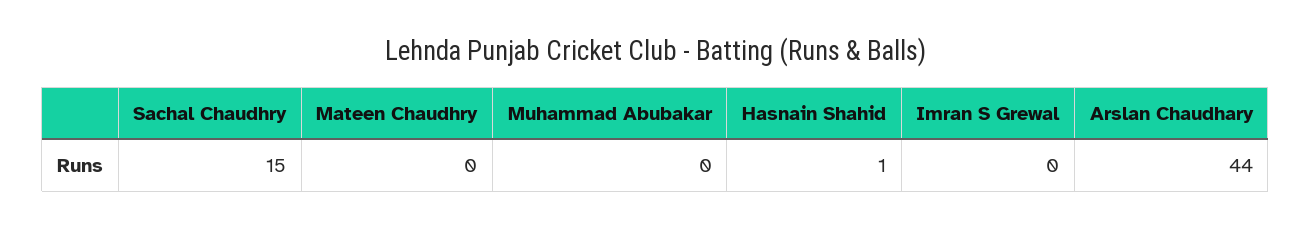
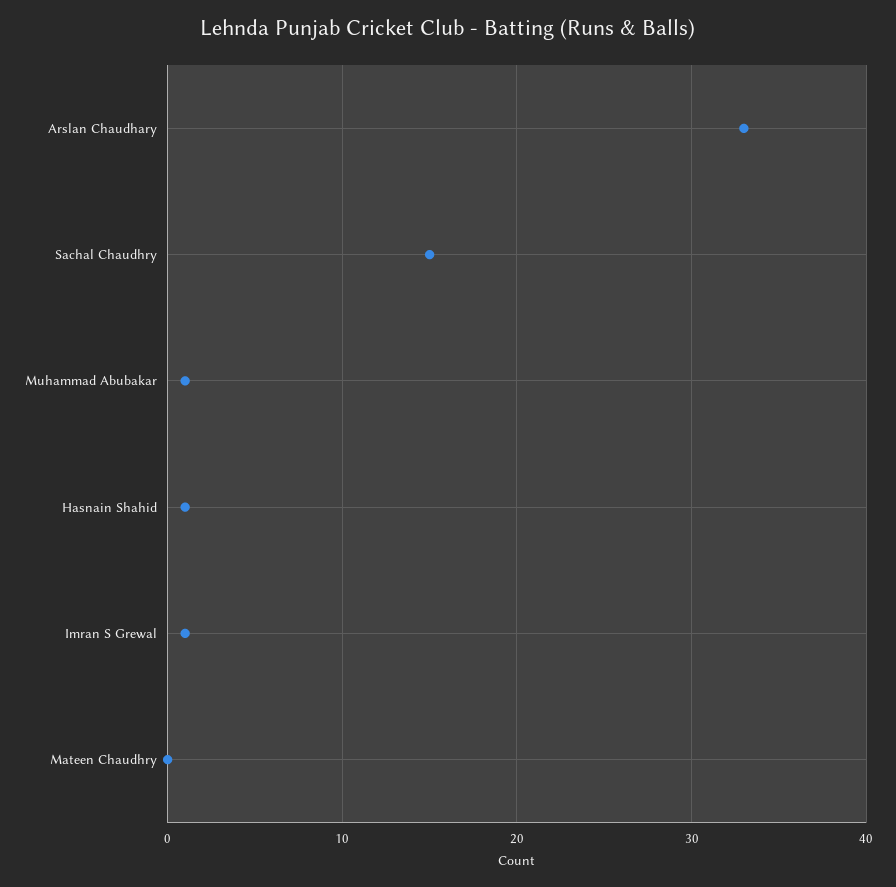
Muhammad Abubakar: 0 -> 1
Imran S Grewal: 0 -> 1
Arslan Chaudhary: 44 -> 33

